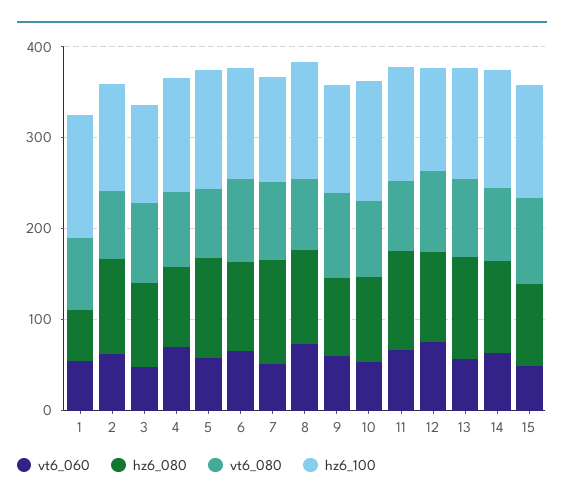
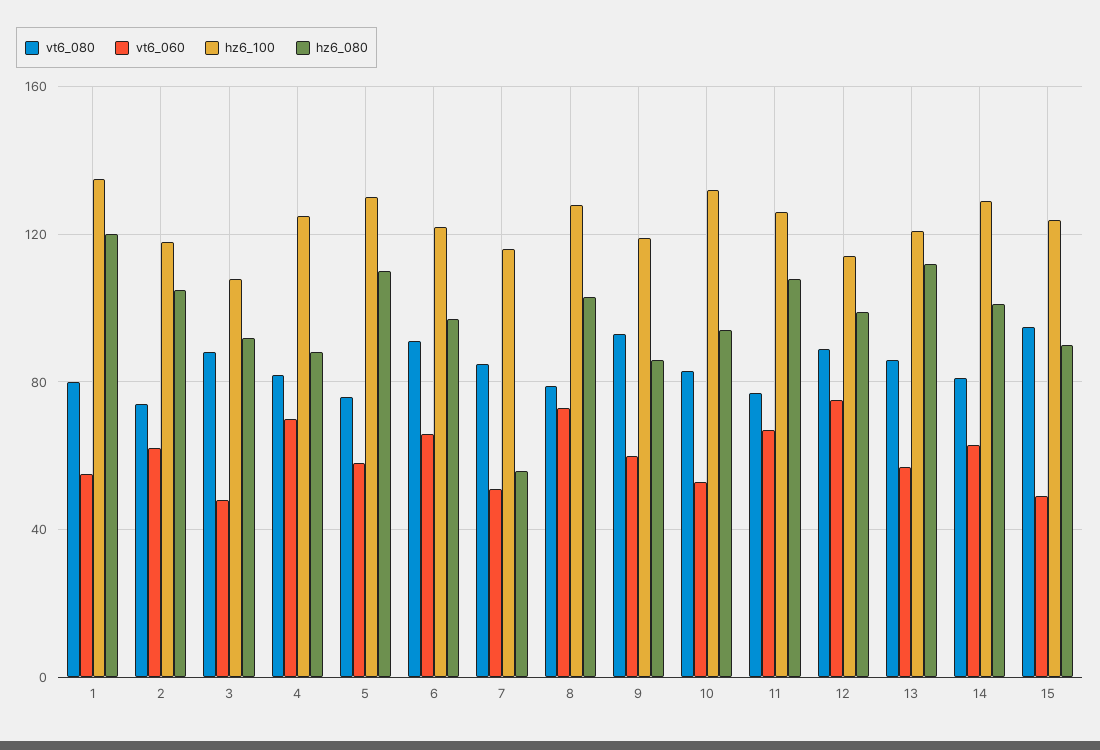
hz6_080, 1: 60 -> 120
hz6_080, 7: 120 -> 55

